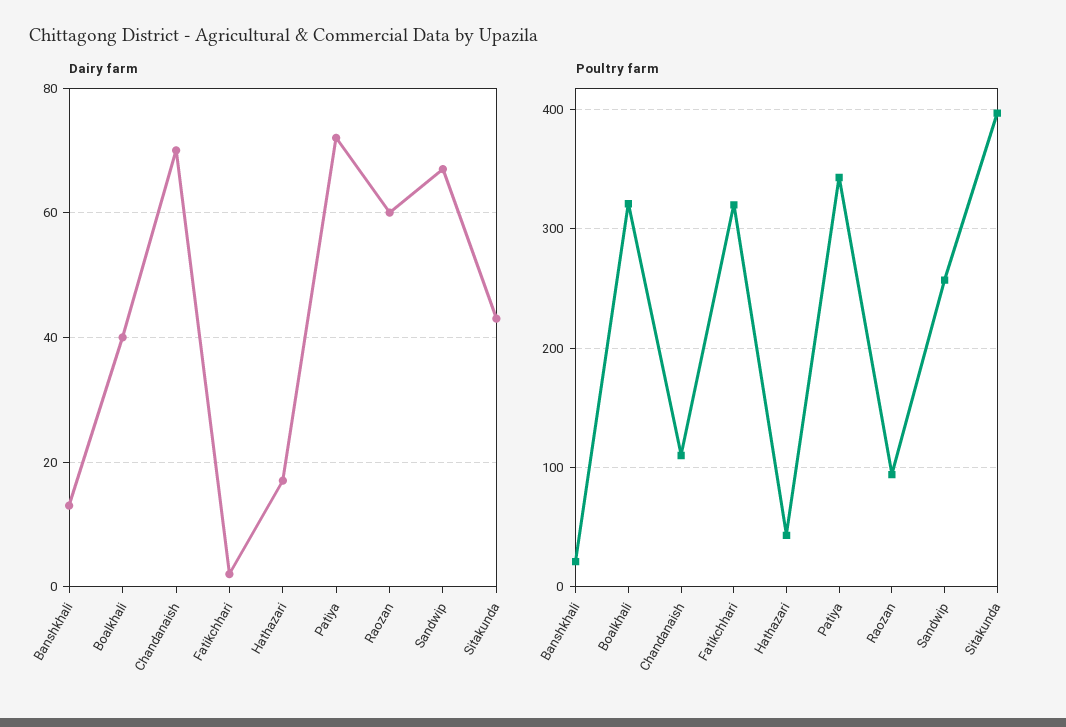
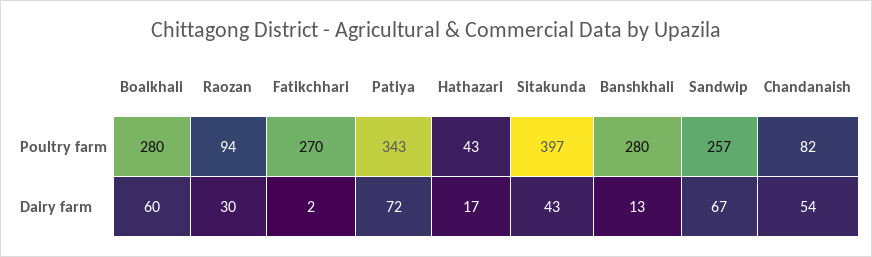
Dairy farm, Boalkhali: 40 -> 60
Dairy farm, Chandanaish: 70 -> 54
Dairy farm, Raozan: 60 -> 30
Poultry farm, Banshkhali: 20 -> 280
Poultry farm, Boalkhali: 320 -> 280
Poultry farm, Chandanaish: 110 -> 82
Poultry farm, Fatikchhari: 320 -> 270

